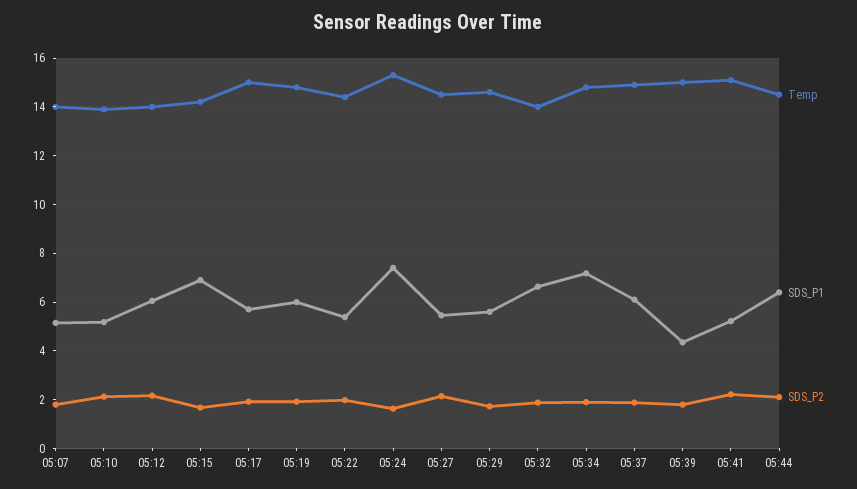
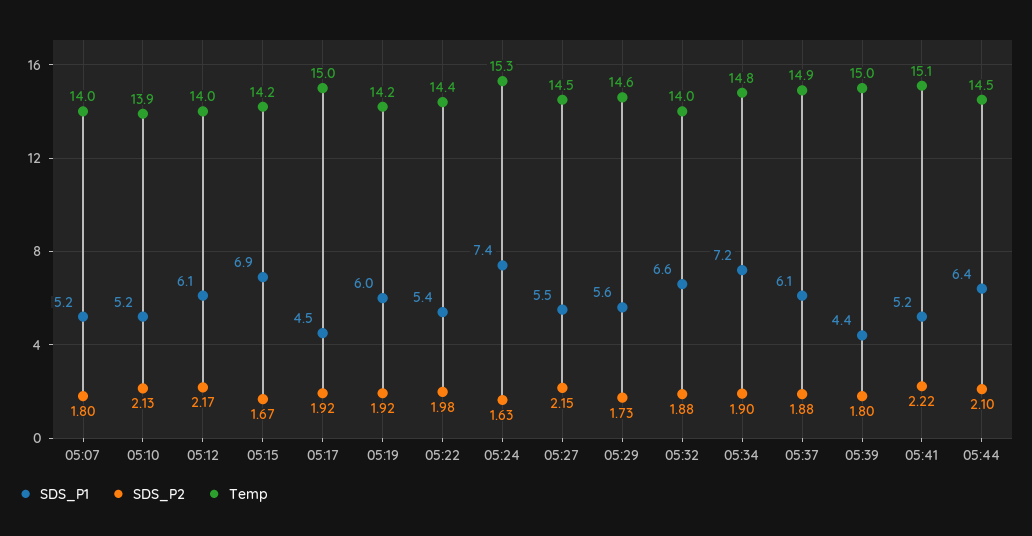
SDS_P1, 05:17: 5.75 -> 4.5
Temp, 05:19: 14.75 -> 14.2

